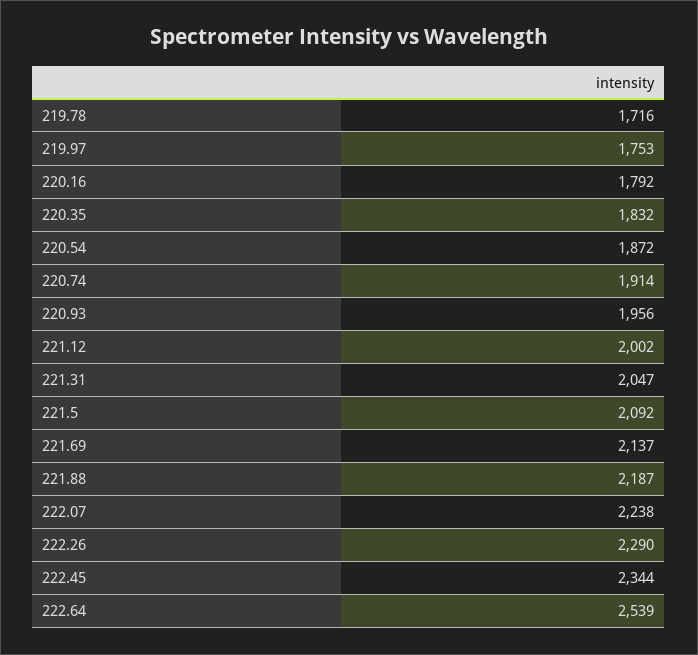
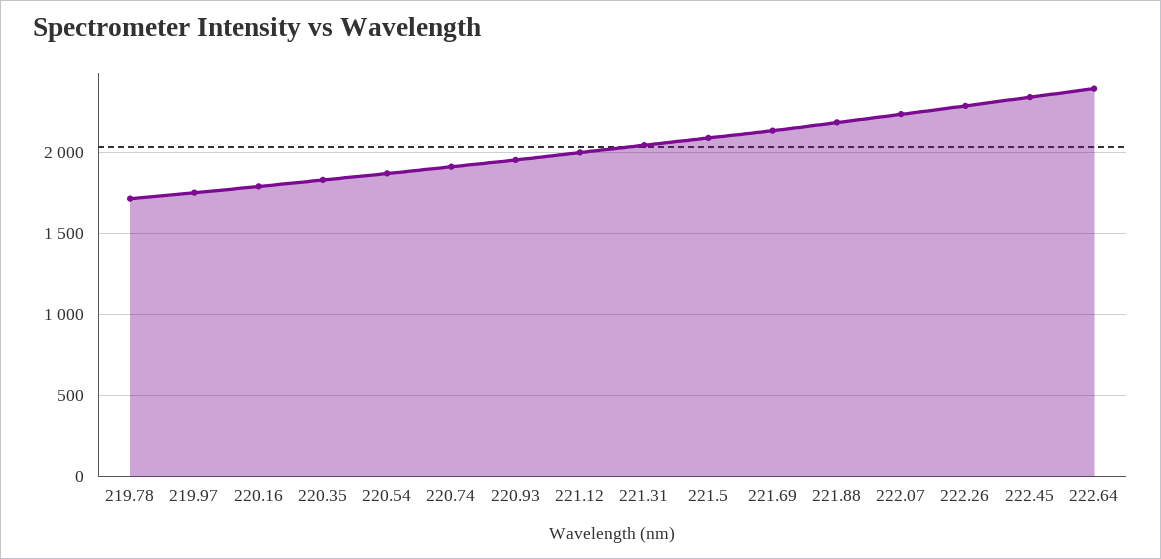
222.64: 2539 -> 2400

